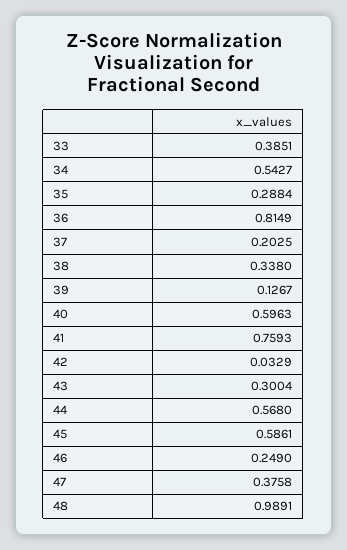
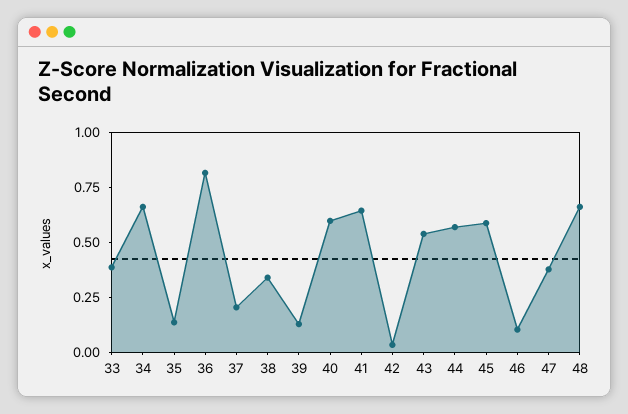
34: 0.5427 -> 0.65
35: 0.2884 -> 0.15
41: 0.7593 -> 0.65
43: 0.3004 -> 0.55
46: 0.249 -> 0.1
48: 0.9891 -> 0.65

